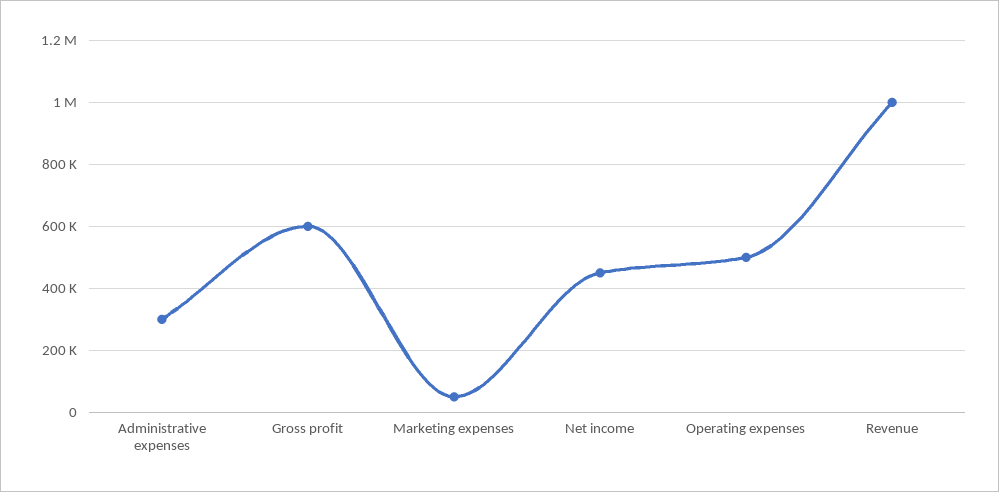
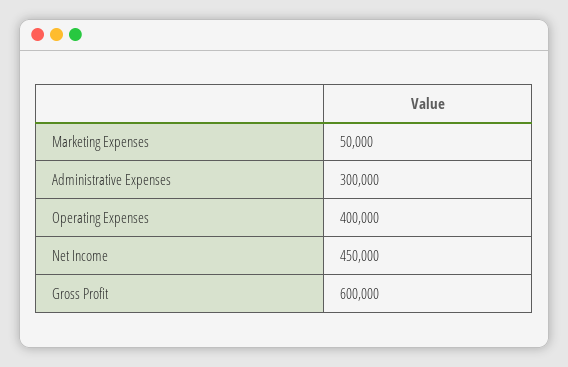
Operating expenses: 500000 -> 400000
Revenue: 1000000 -> none

